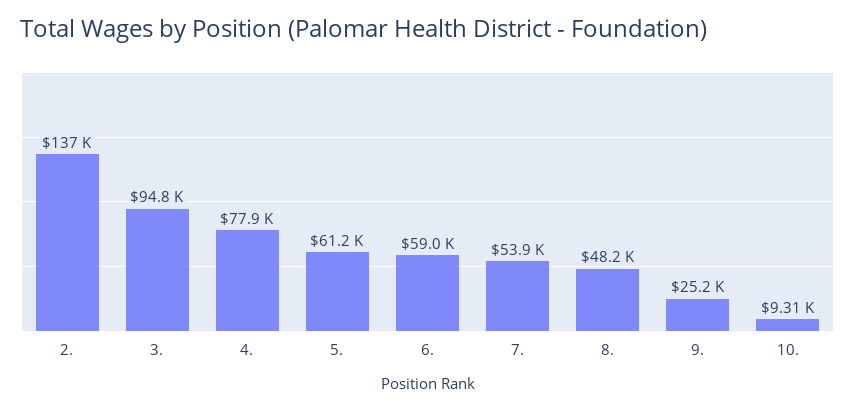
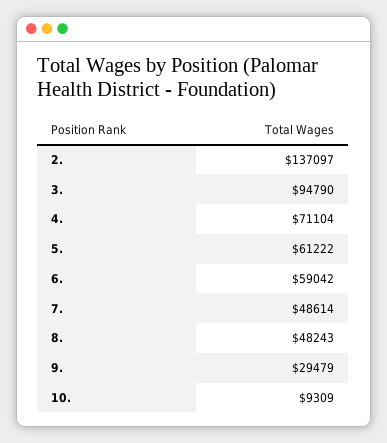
4.: 77900 -> 71104
7.: 53900 -> 48614
9.: 25200 -> 29479

